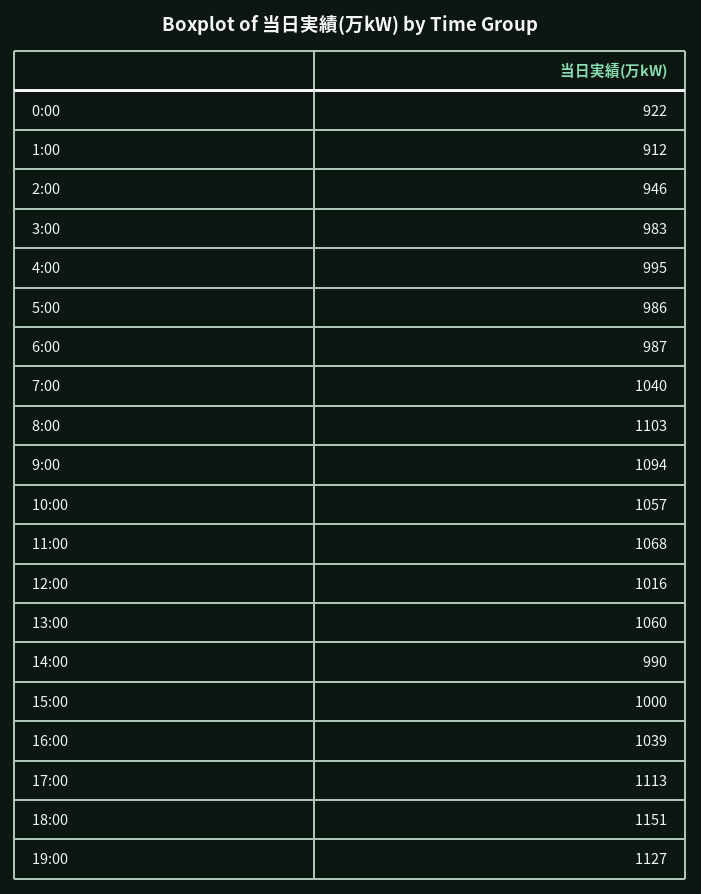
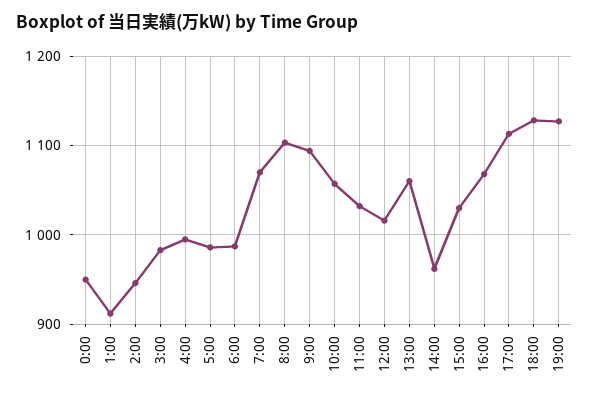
0:00: 922 -> 950
7:00: 1040 -> 1070
11:00: 1068 -> 1030
14:00: 990 -> 960
15:00: 1000 -> 1030
16:00: 1039 -> 1070
18:00: 1151 -> 1130

